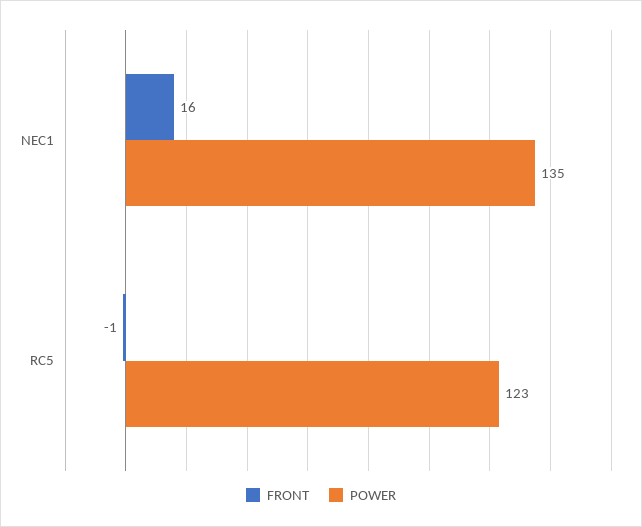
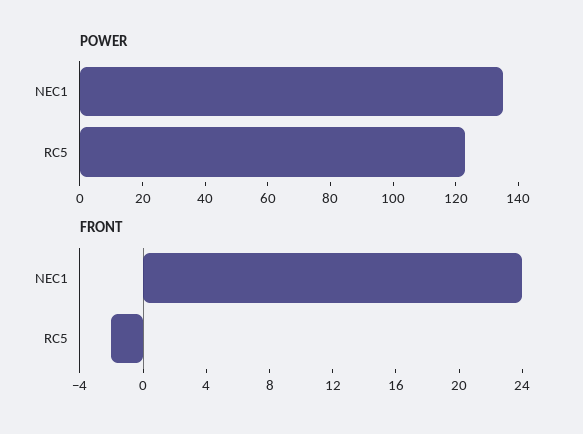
FRONT, NEC1: 16 -> 24
FRONT, RC5: -1 -> -2

